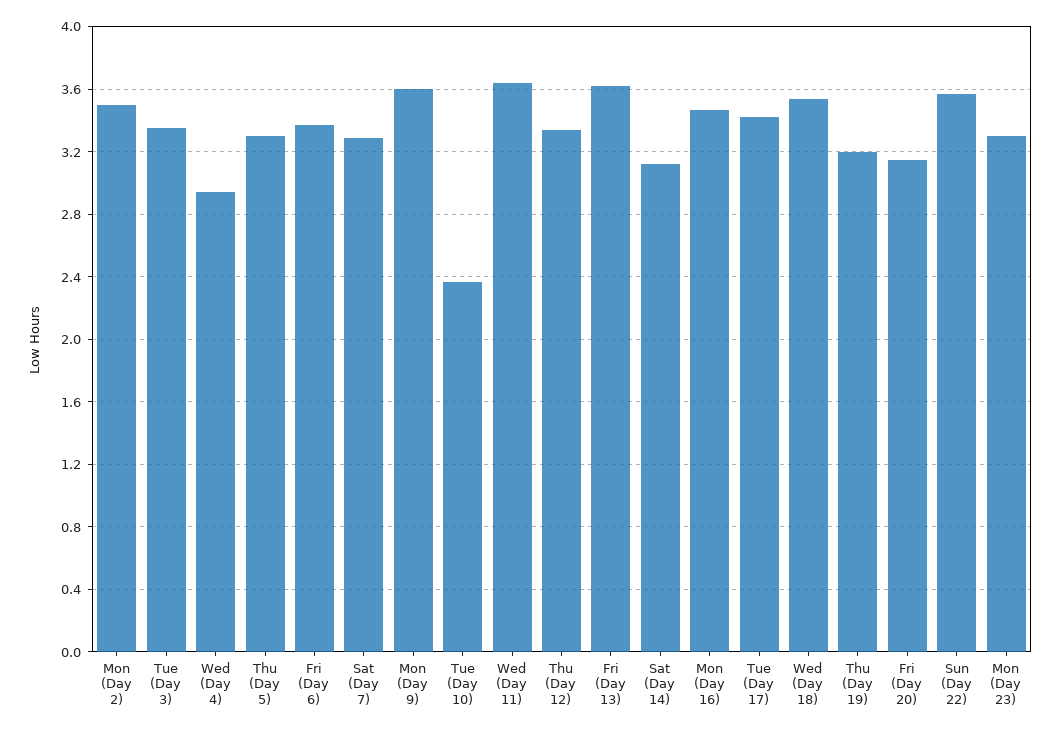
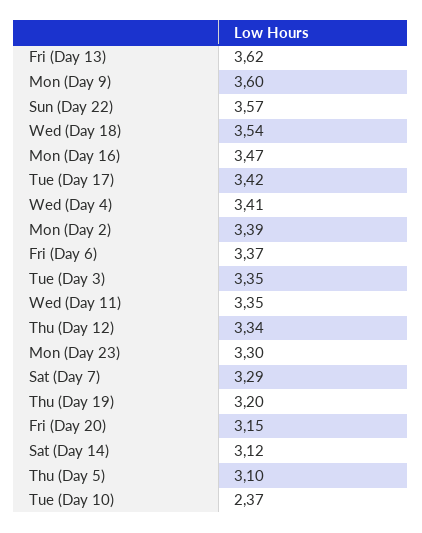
Mon (Day 2): 3.5 -> 3.39
Wed (Day 4): 2.95 -> 3.41
Thu (Day 5): 3.3 -> 3.1
Wed (Day 11): 3.65 -> 3.35

